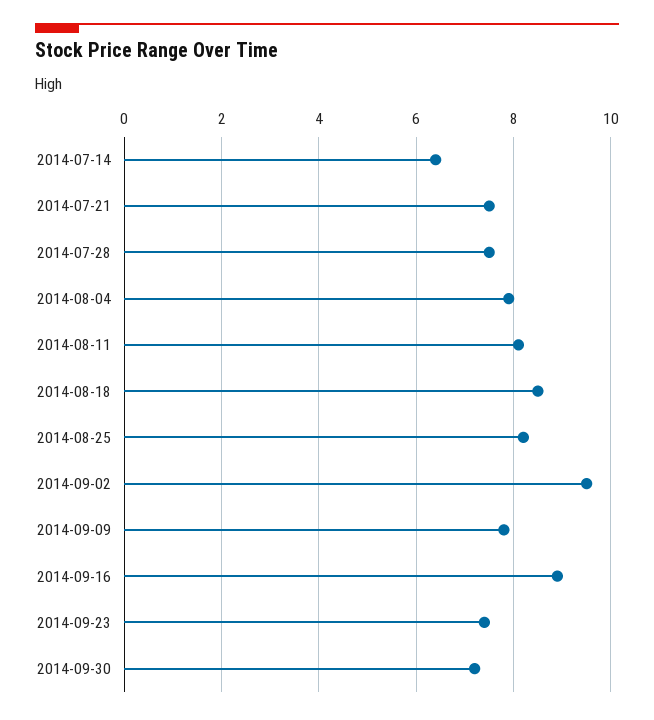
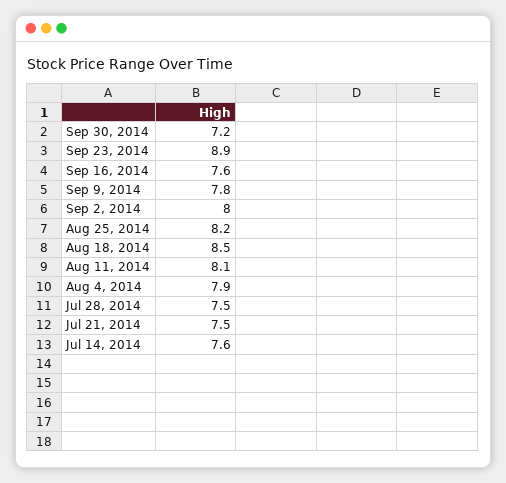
2014-07-14: 6.5 -> 7.6
2014-09-02: 9.5 -> 8
2014-09-16: 9 -> 7.6
2014-09-23: 7.5 -> 8.9

